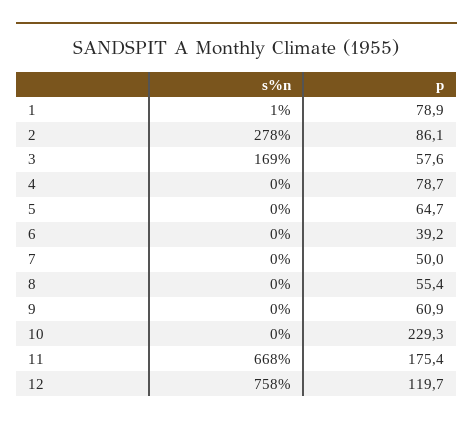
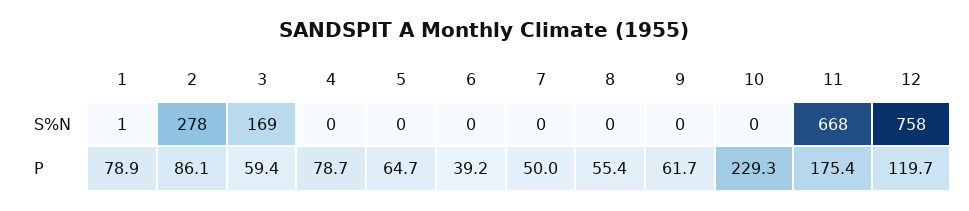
p, 3: 57.6 -> 59.4
p, 9: 60.9 -> 61.7

